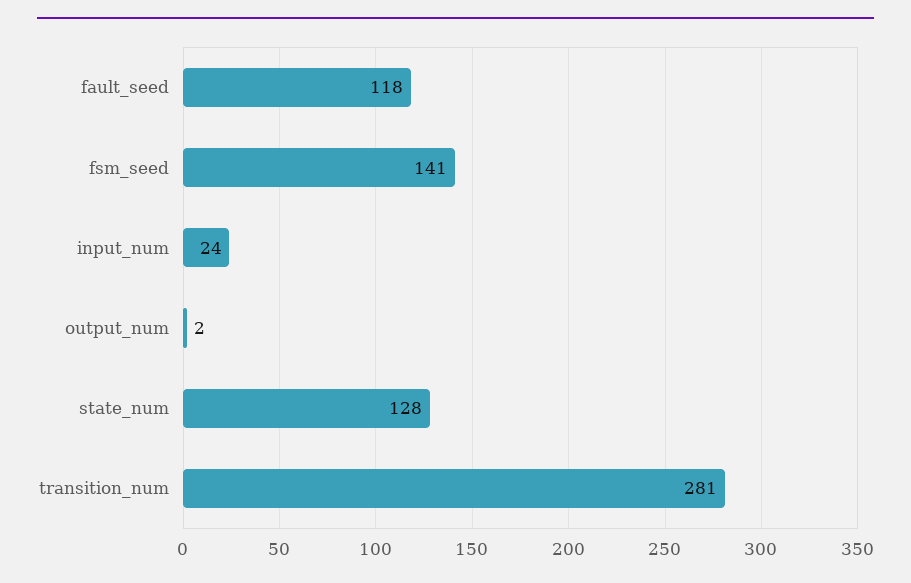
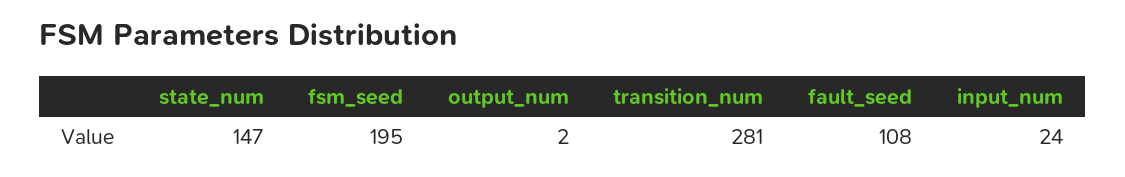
fault_seed: 118 -> 108
fsm_seed: 141 -> 195
state_num: 128 -> 147

